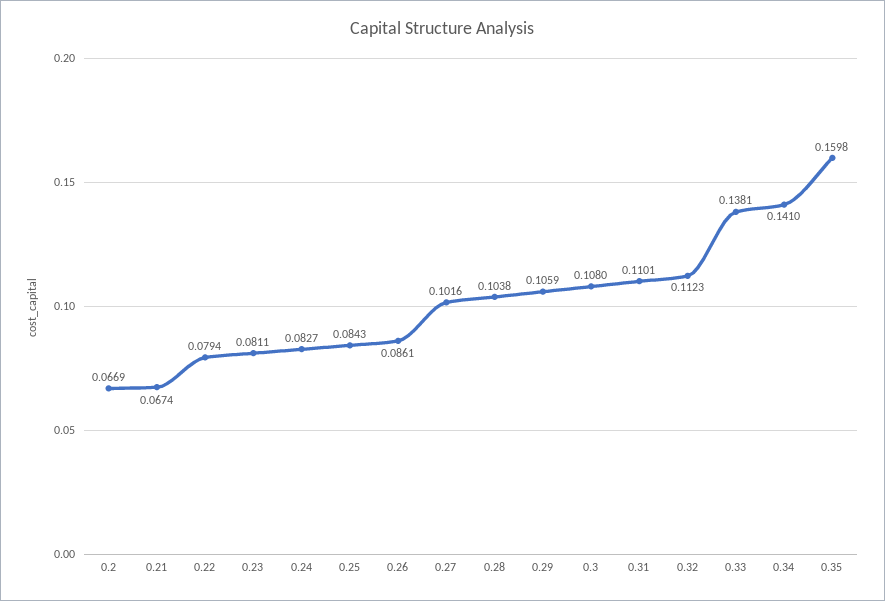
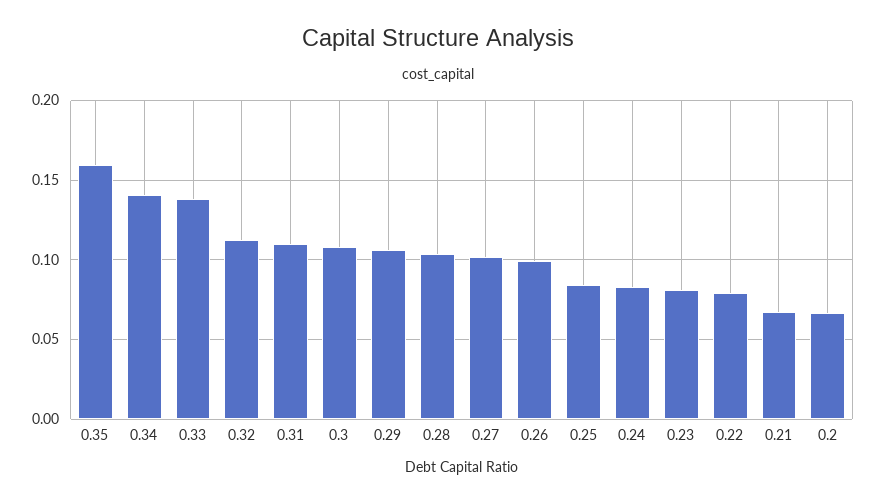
0.26: 0.0861 -> 0.1

